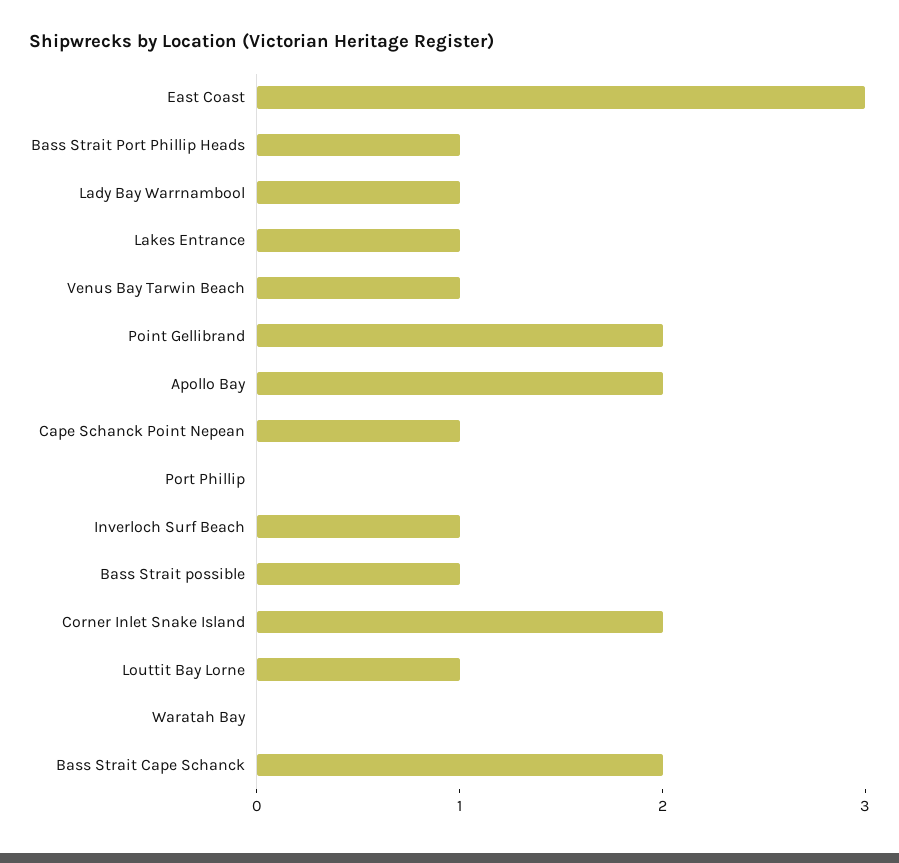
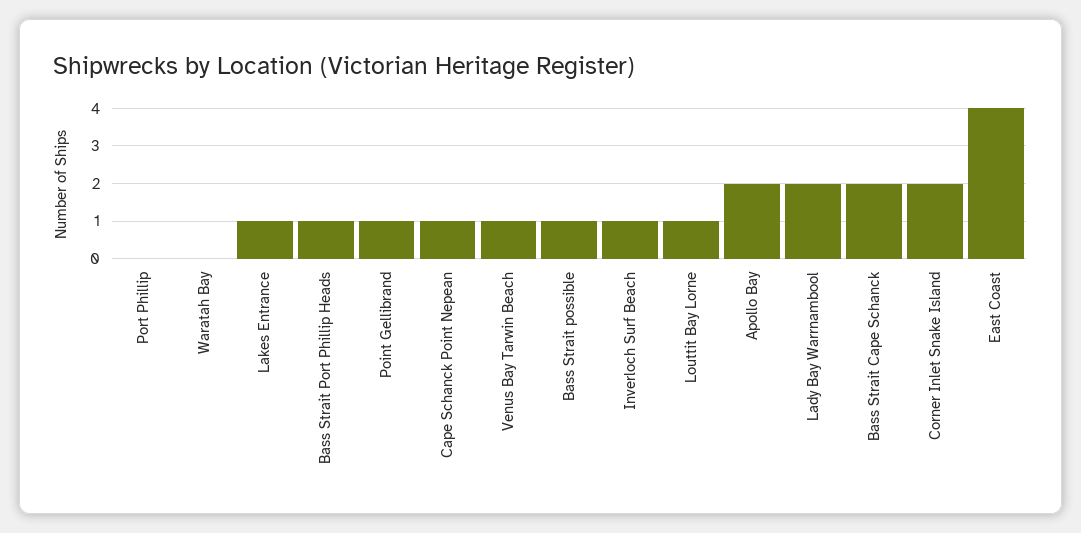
East Coast: 3 -> 4
Lady Bay Warrnambool: 1 -> 2
Point Gellibrand: 2 -> 1

